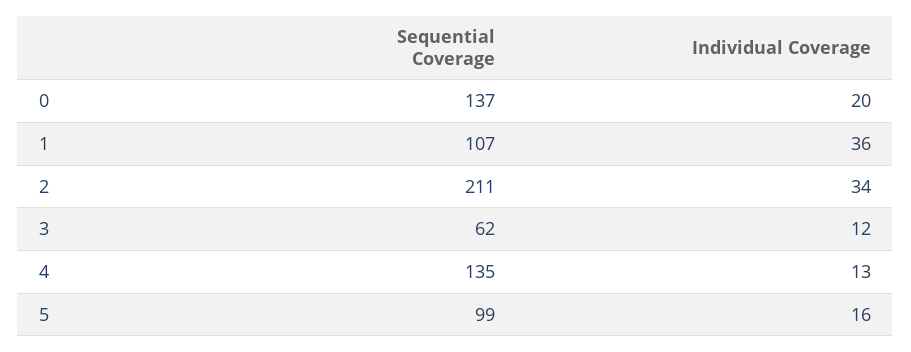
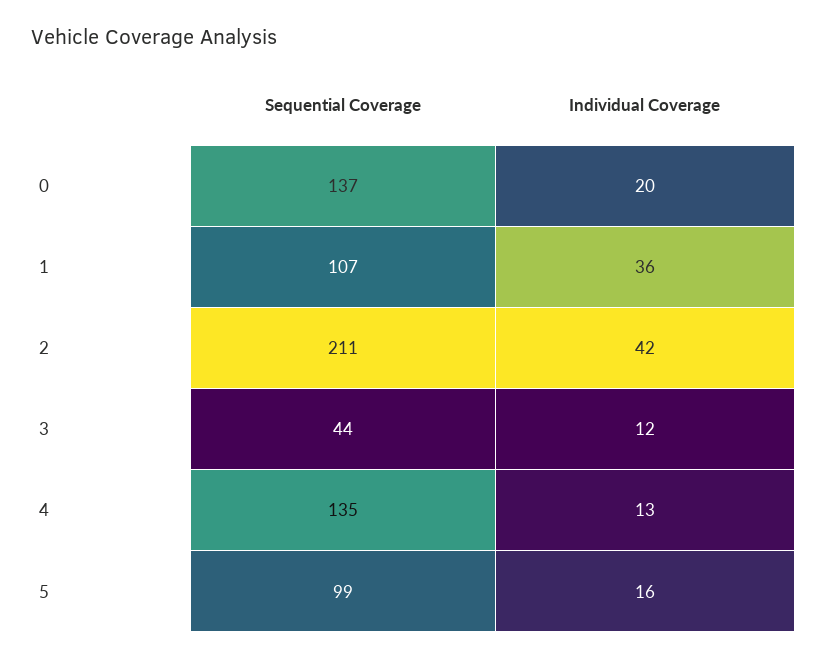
Individual Coverage, 2: 34 -> 42
Sequential Coverage, 3: 62 -> 44

